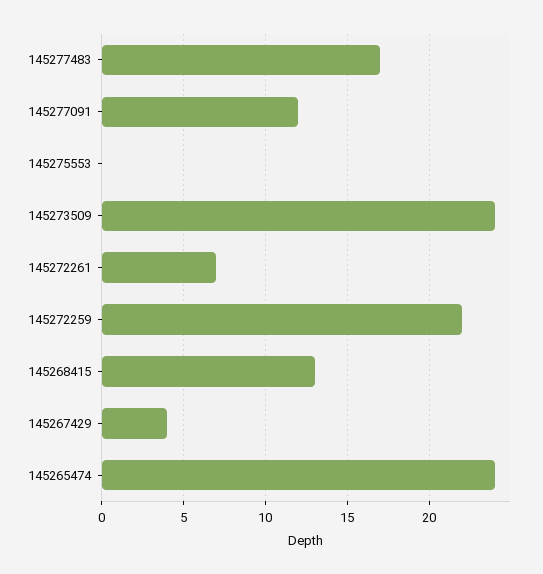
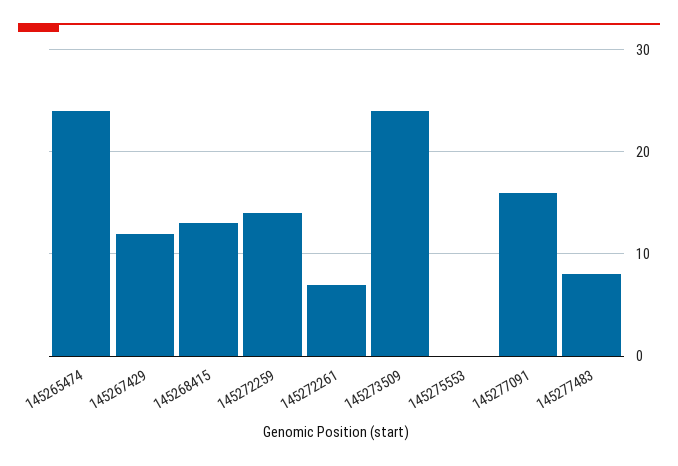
145277483: 17 -> 8
145277091: 12 -> 16
145272259: 22 -> 14
145267429: 4 -> 12

